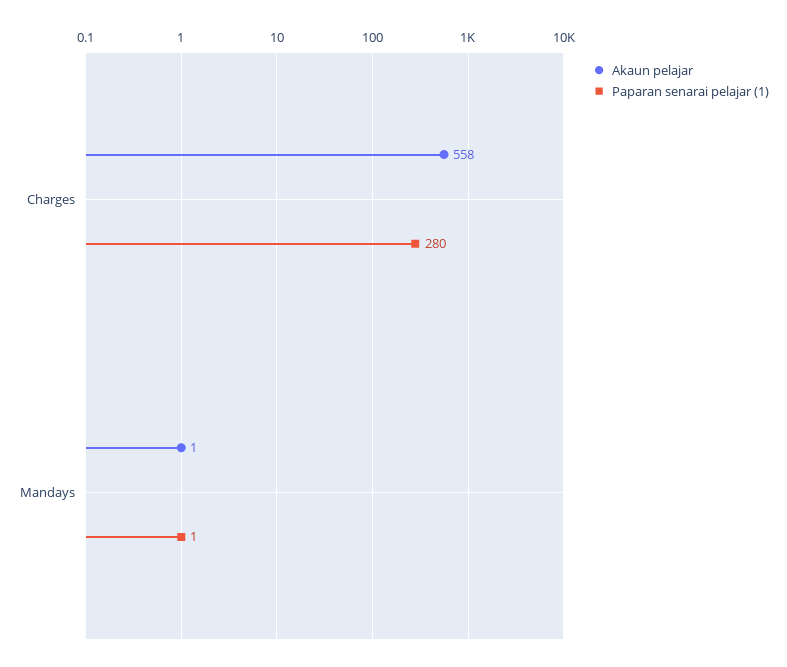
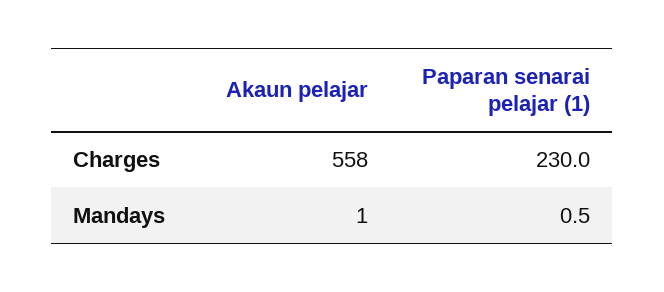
Paparan senarai pelajar (1), Charges: 280 -> 230

